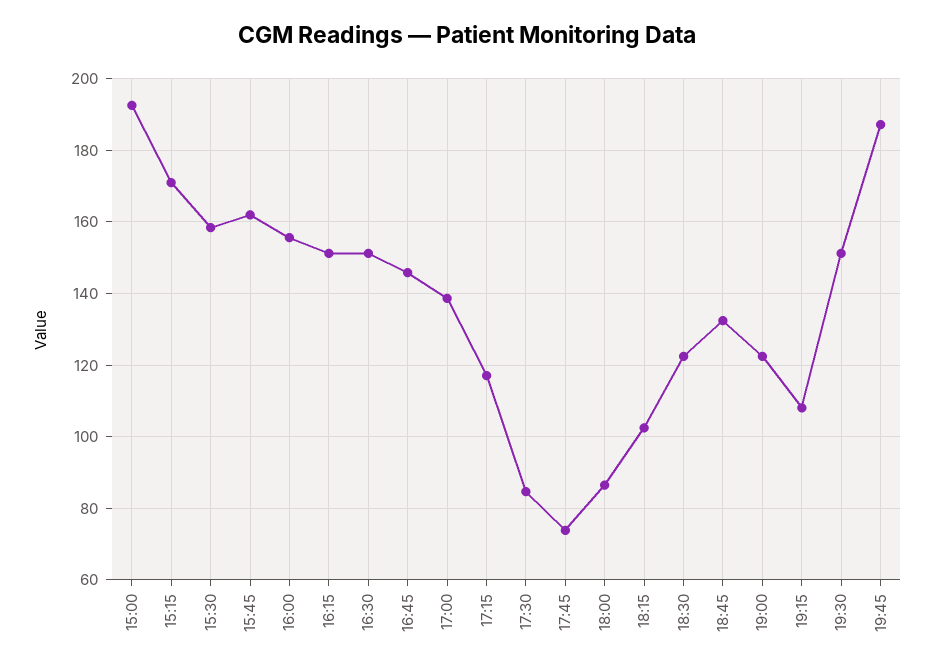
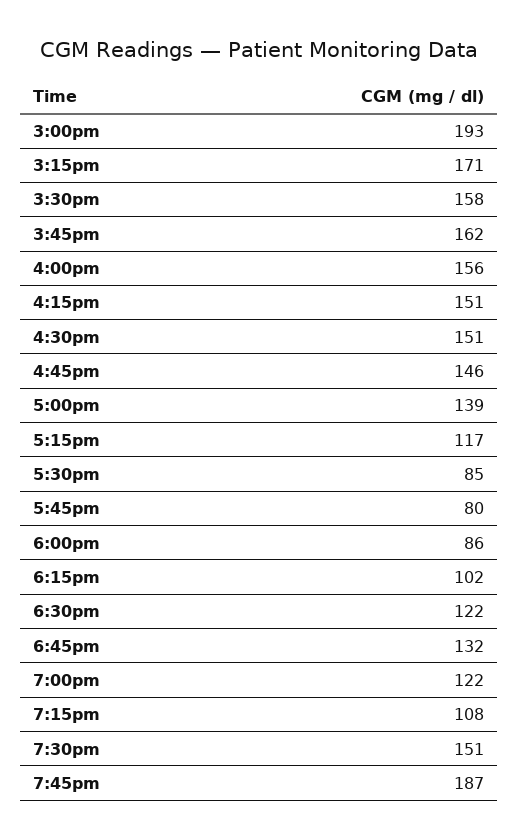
17:45: 74 -> 80

